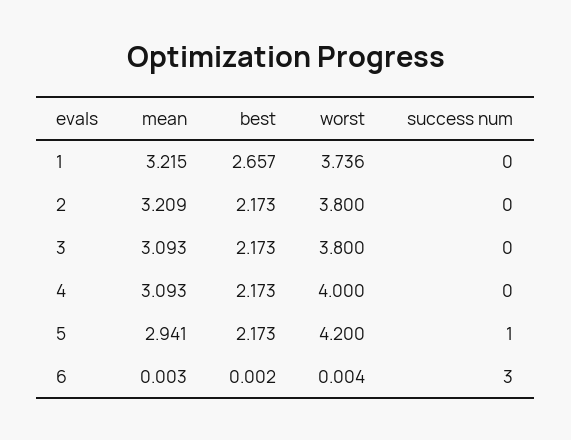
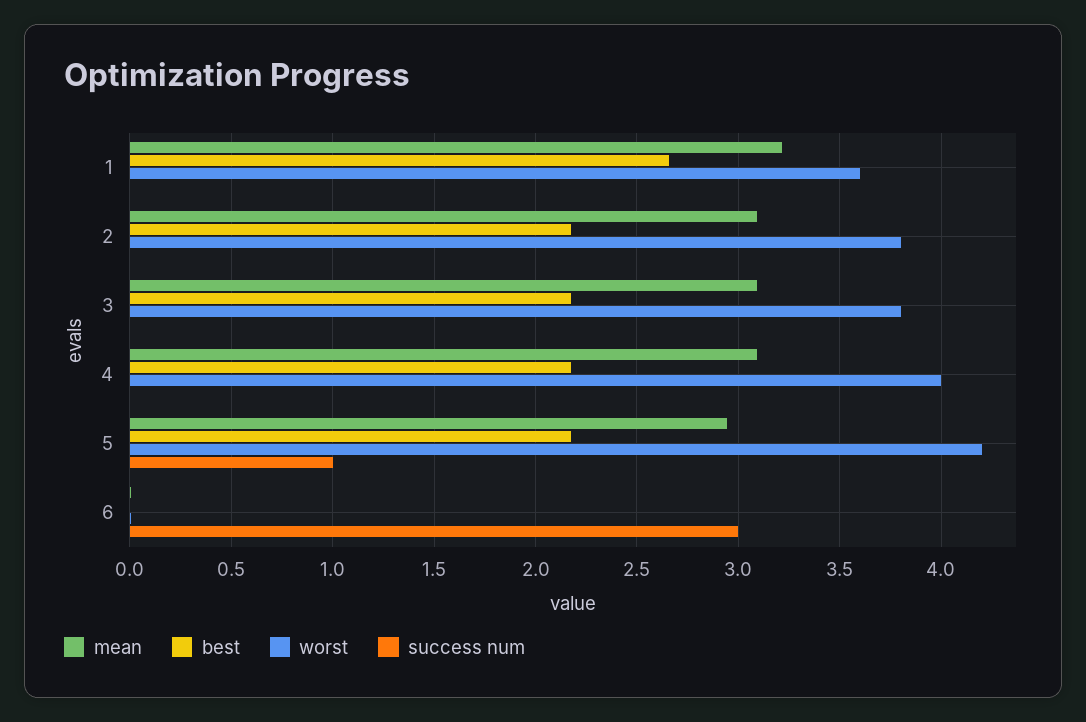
worst, 1: 3.736 -> 3.6
mean, 2: 3.209 -> 3.1

